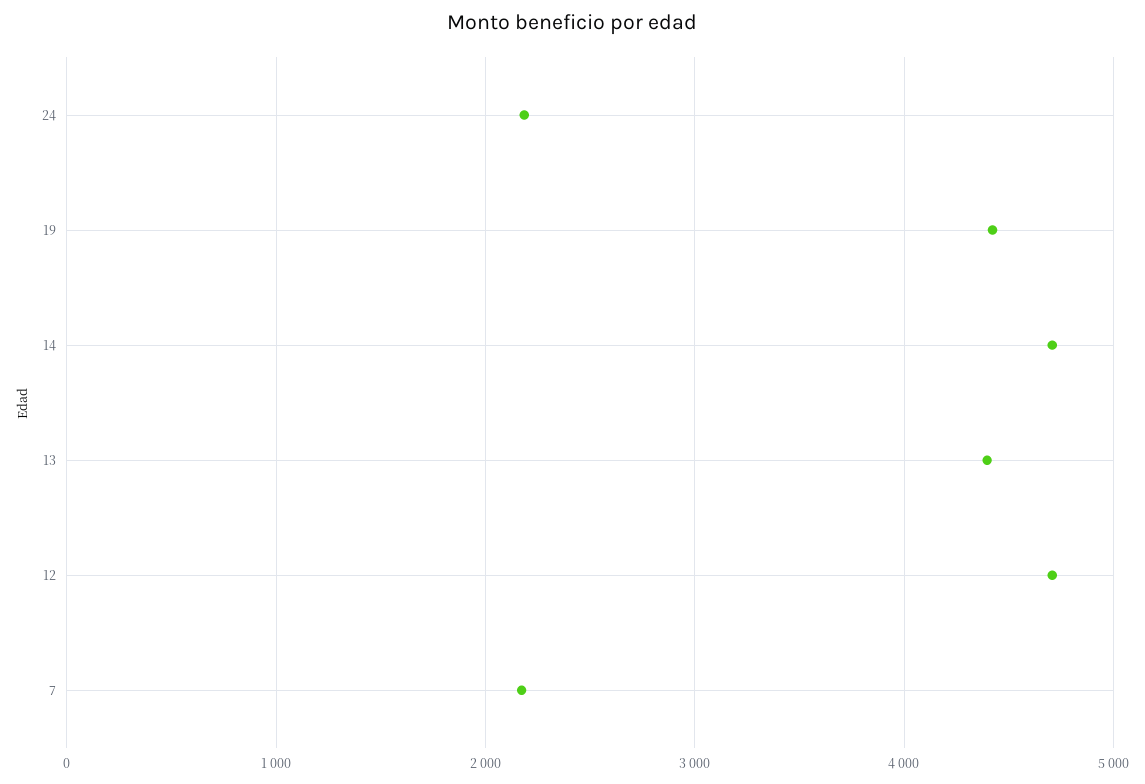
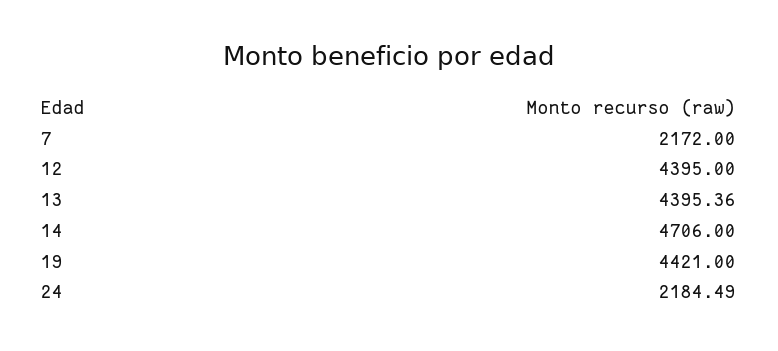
12: 4700 -> 4395

